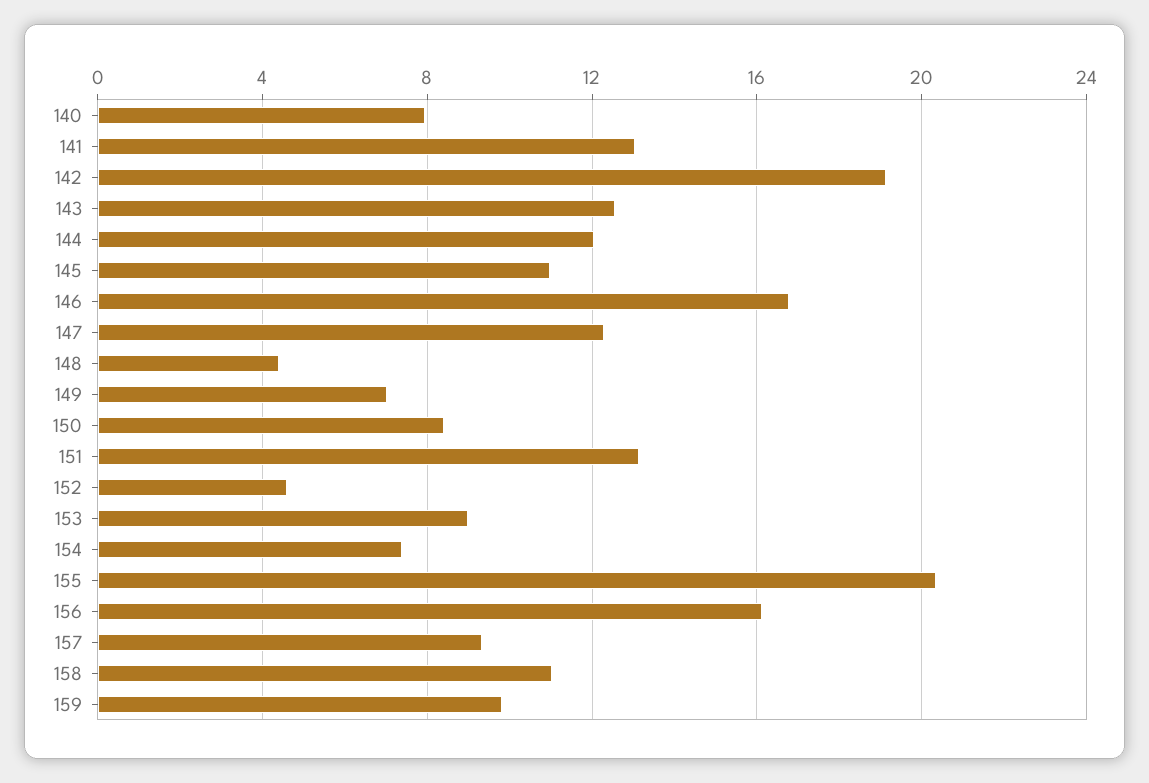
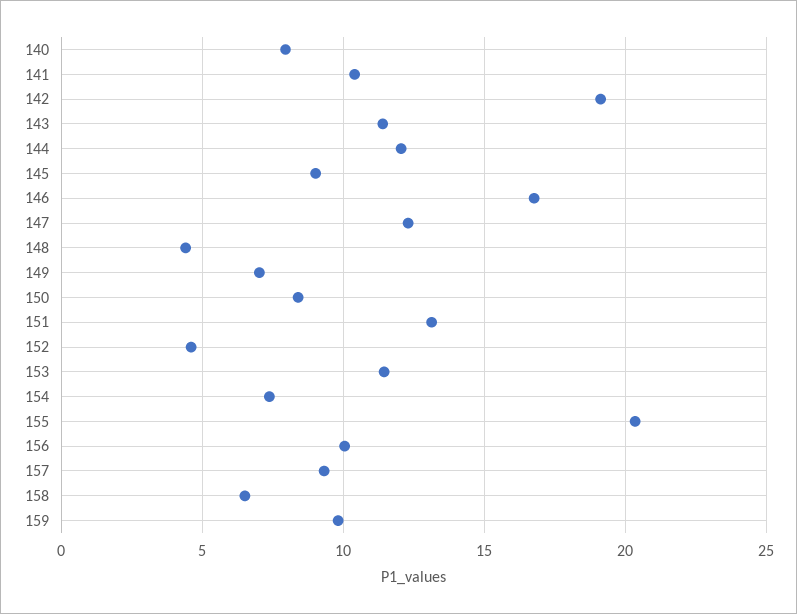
141: 13 -> 10.5
143: 12.5 -> 11.5
145: 11 -> 9
153: 9 -> 11.5
156: 16 -> 10
158: 11 -> 6.5

